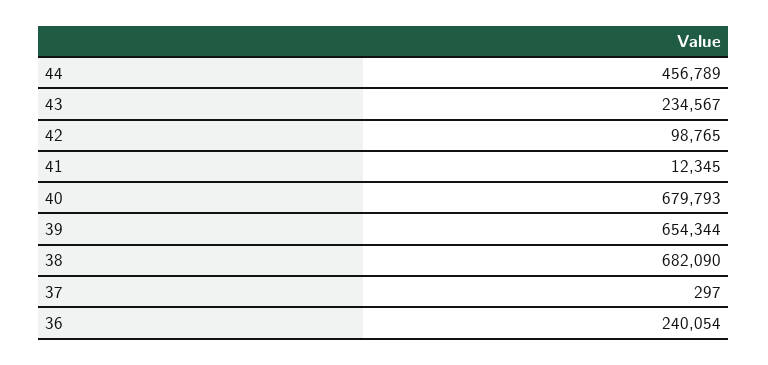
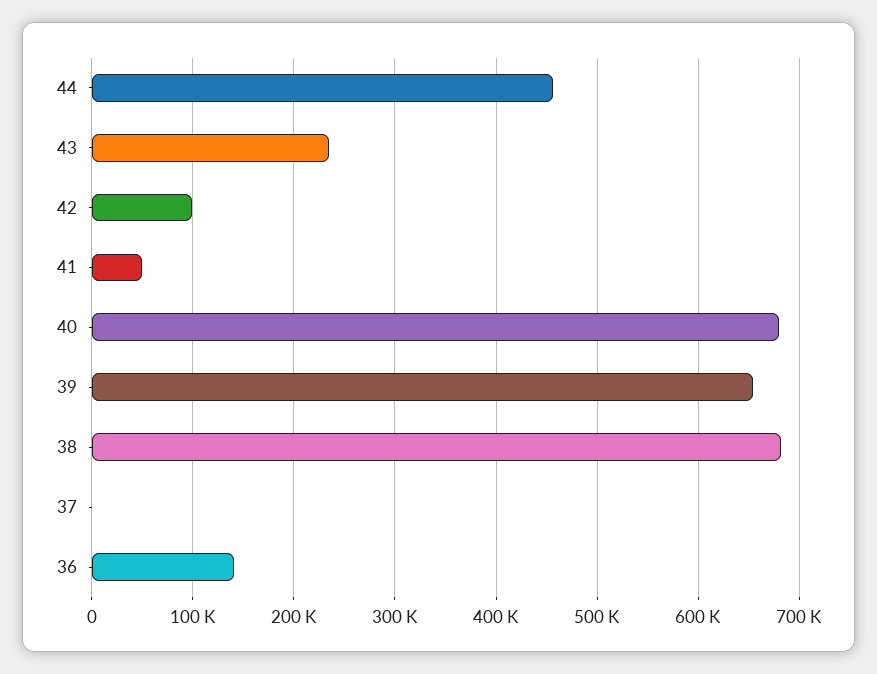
41: 12345 -> 50000
36: 240054 -> 140000

